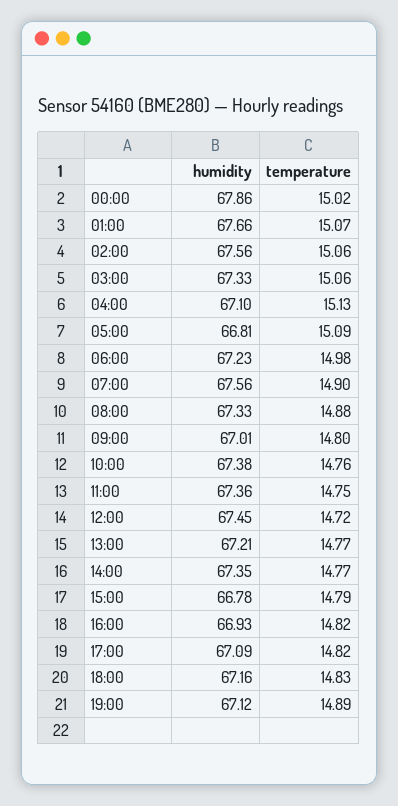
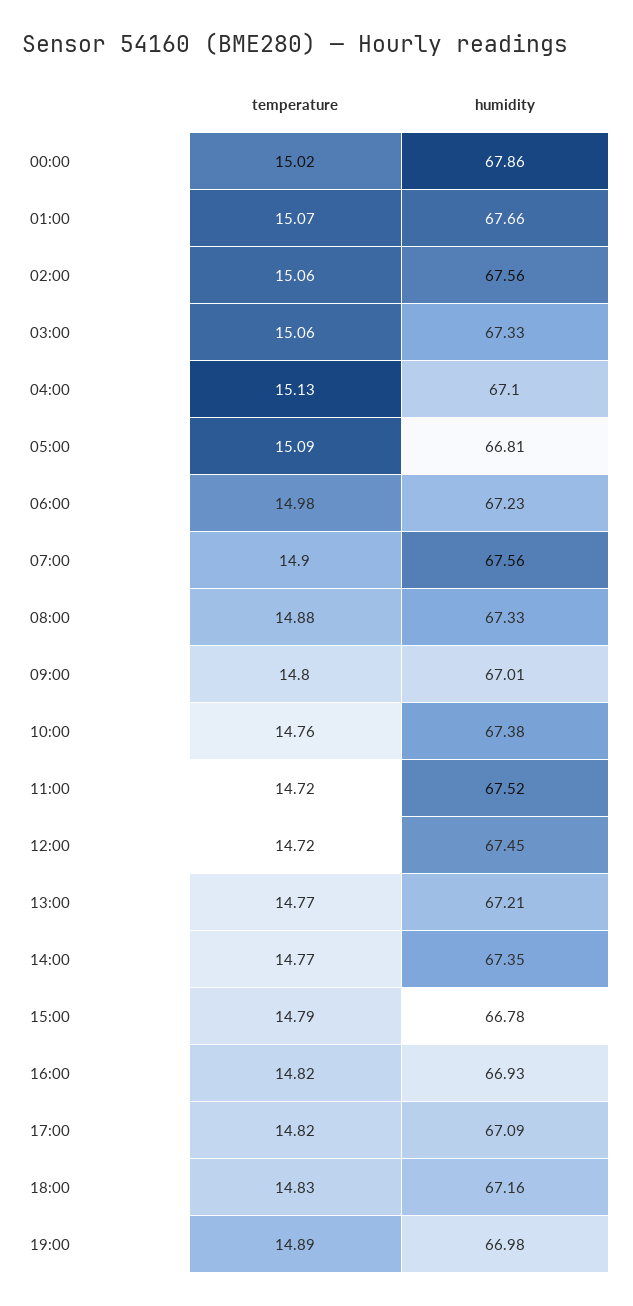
humidity, 11:00: 67.36 -> 67.52
temperature, 11:00: 14.75 -> 14.72
humidity, 19:00: 67.12 -> 66.98

